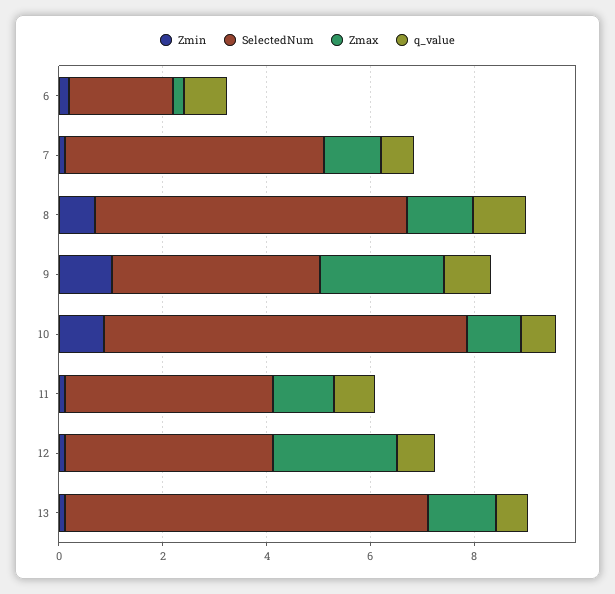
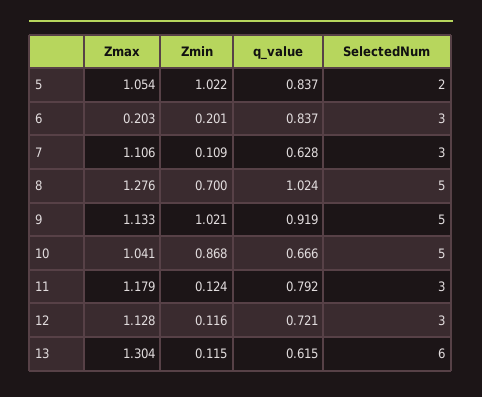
SelectedNum, 6: 2 -> 3
SelectedNum, 7: 5 -> 3
SelectedNum, 8: 6 -> 5
SelectedNum, 9: 4 -> 5
Zmax, 9: 2.5 -> 1.133
SelectedNum, 10: 7 -> 5
SelectedNum, 11: 4 -> 3
SelectedNum, 12: 4 -> 3
Zmax, 12: 2.5 -> 1.128
SelectedNum, 13: 7 -> 6
Zmax, 5: none -> 1.054
Zmin, 5: none -> 1.022
q_value, 5: none -> 0.837
SelectedNum, 5: none -> 2

